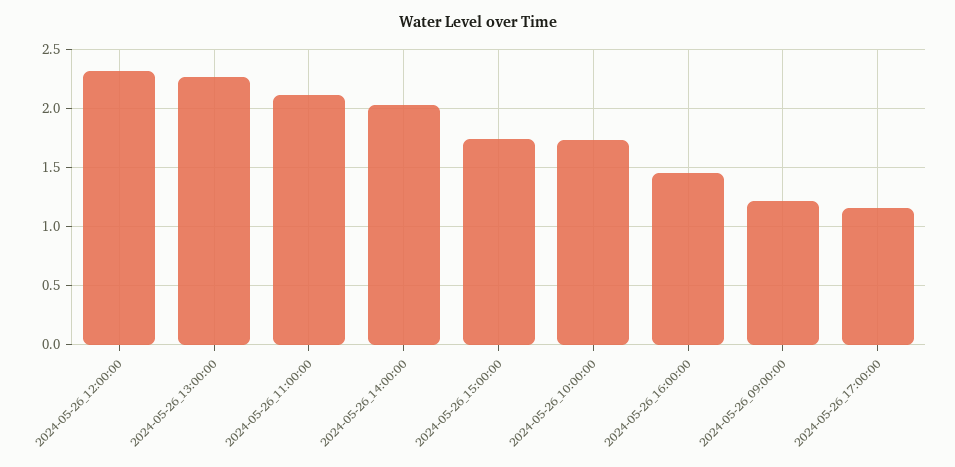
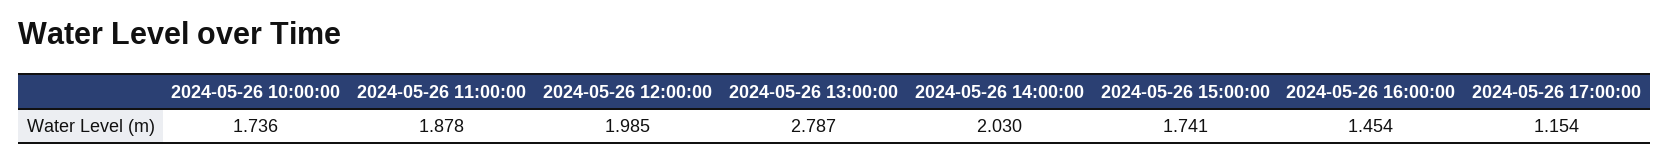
2024-05-26_12:00:00: 2.3 -> 1.985
2024-05-26_13:00:00: 2.3 -> 2.787
2024-05-26_11:00:00: 2.1 -> 1.878
2024-05-26_09:00:00: 1.2 -> none

